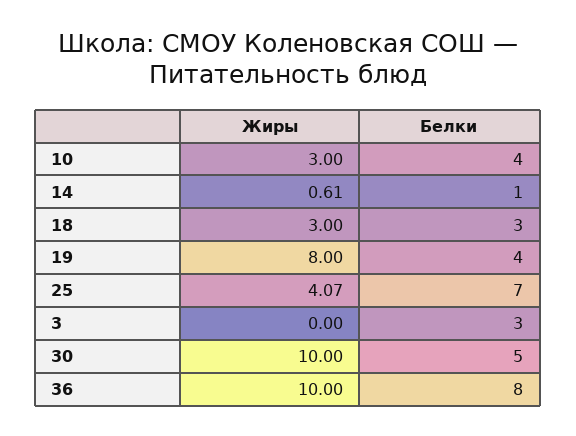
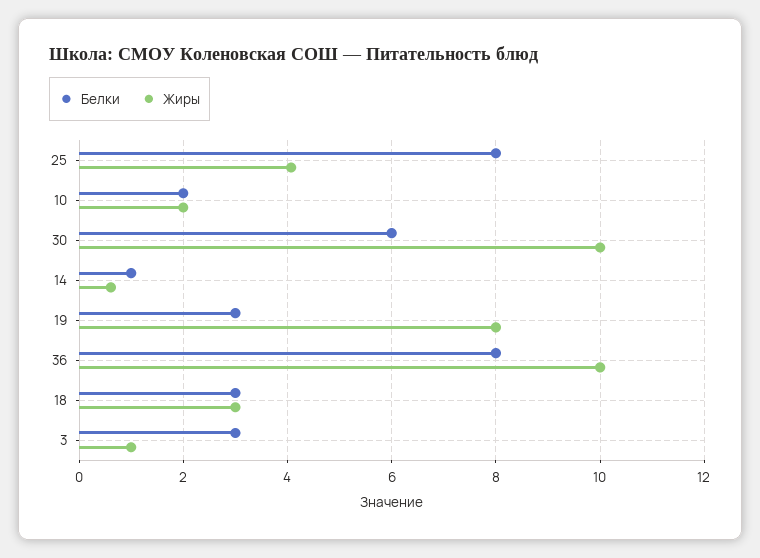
Жиры, 10: 3 -> 2
Белки, 10: 4 -> 2
Белки, 19: 4 -> 3
Белки, 25: 7 -> 8
Жиры, 3: 0 -> 1
Белки, 30: 5 -> 6

